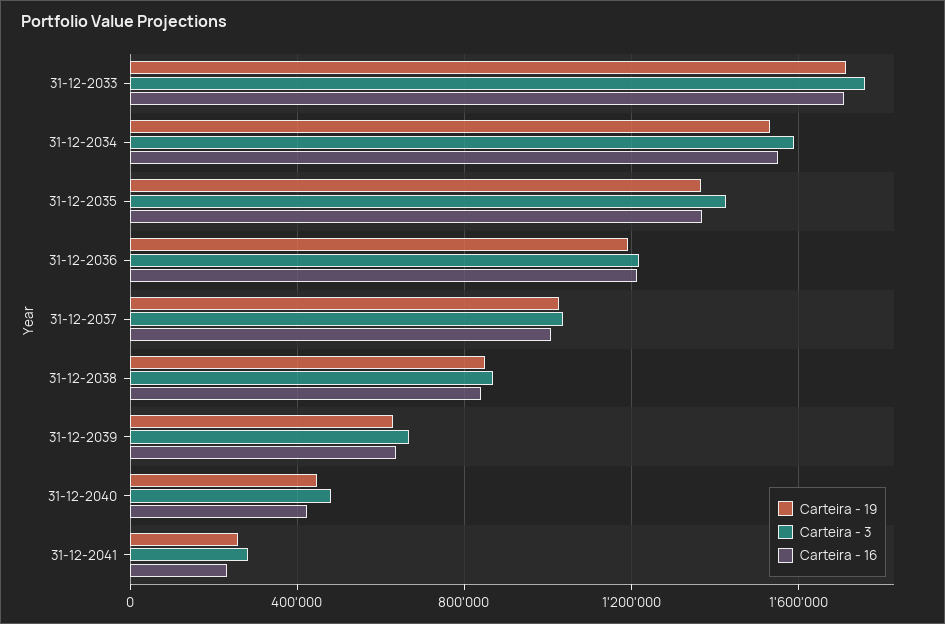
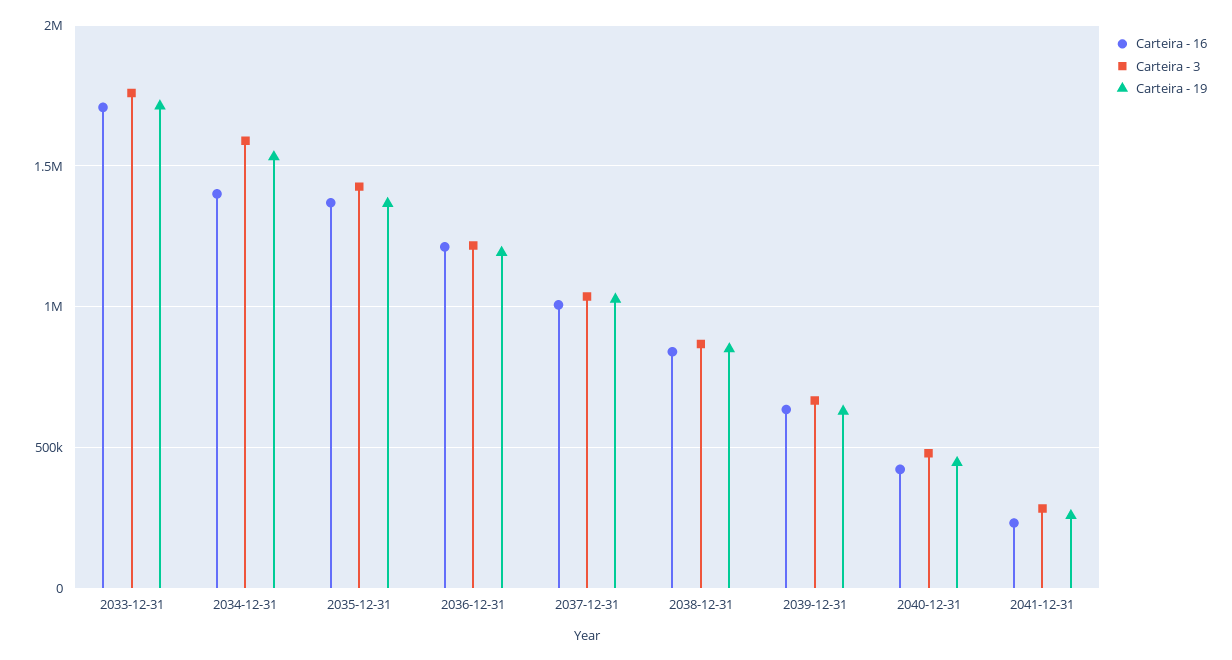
Carteira - 16, 31-12-2034: 1550000 -> 1400000

